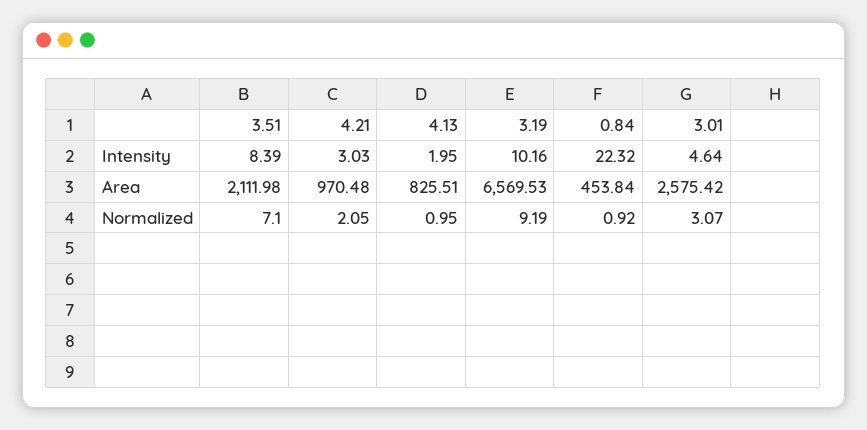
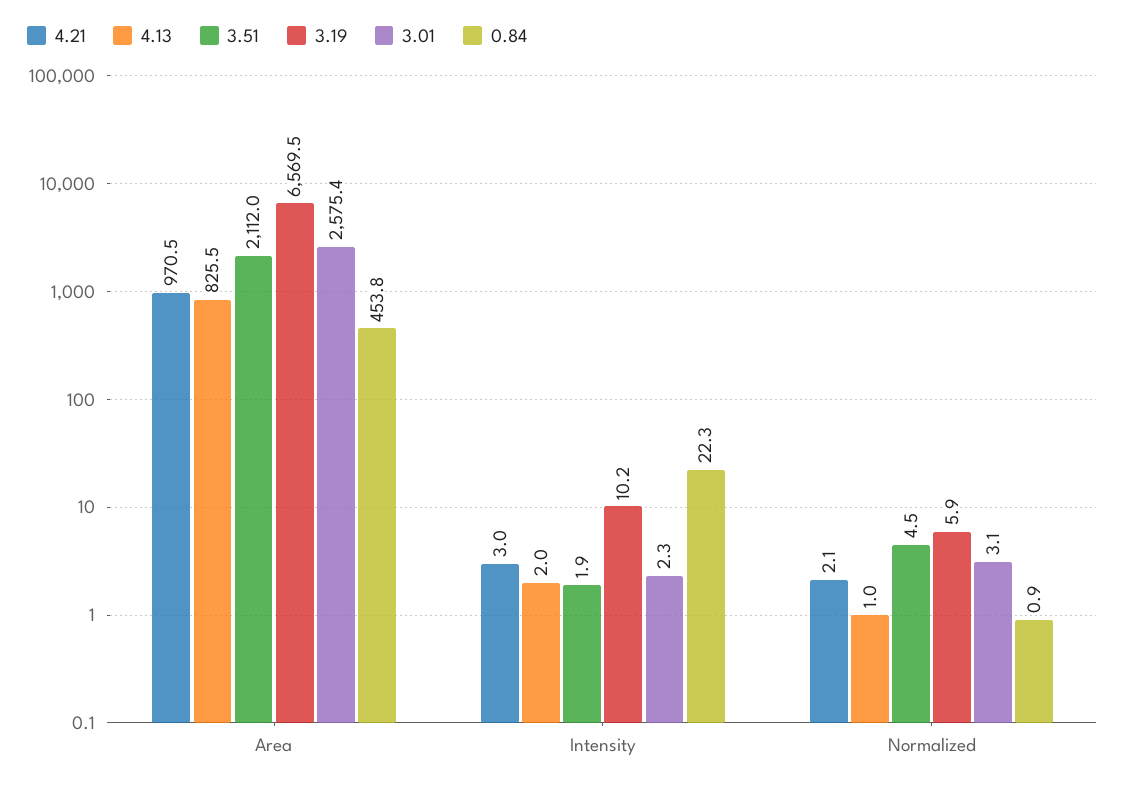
3.51, Intensity: 8.39 -> 1.9
3.01, Intensity: 4.64 -> 2.3
3.51, Normalized: 7.1 -> 4.5
3.19, Normalized: 9.19 -> 5.9

